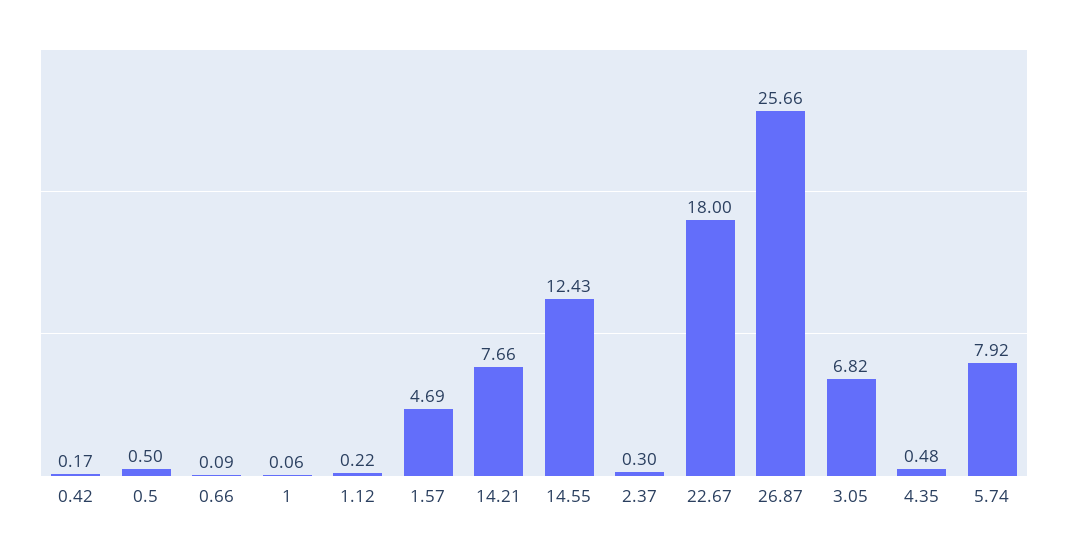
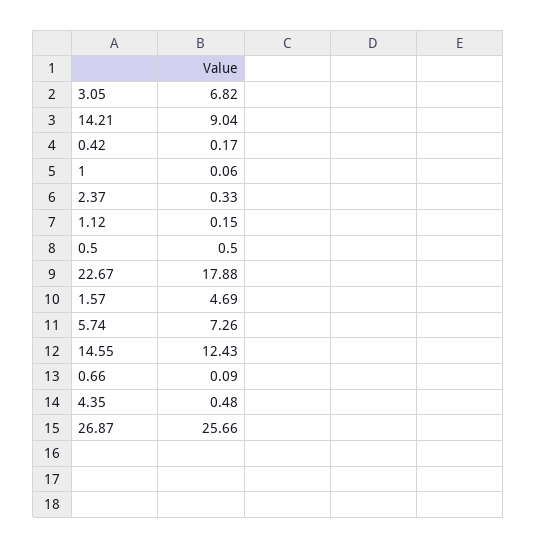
1.12: 0.22 -> 0.15
14.21: 7.66 -> 9.04
2.37: 0.3 -> 0.33
22.67: 18 -> 17.88
5.74: 7.92 -> 7.26

